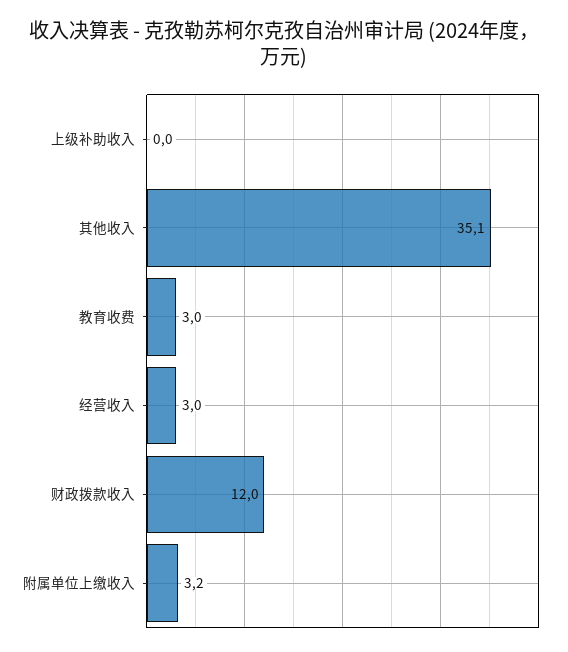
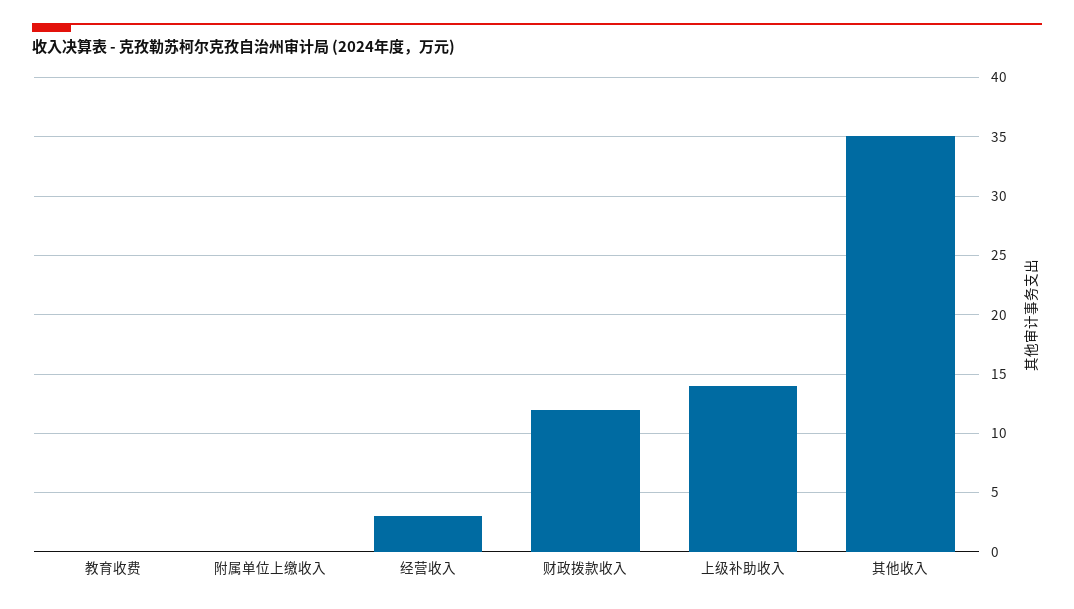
上级补助收入: 0 -> 14
教育收费: 3 -> 0
附属单位上缴收入: 3.2 -> 0

